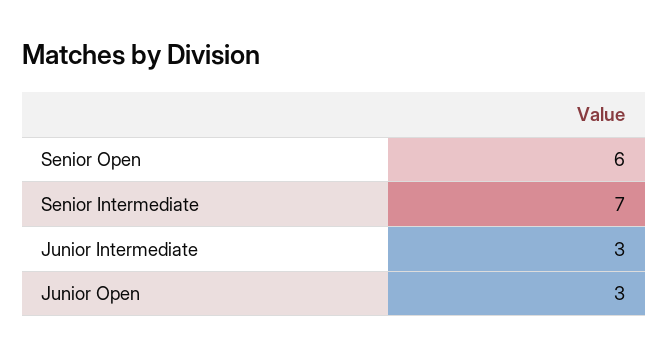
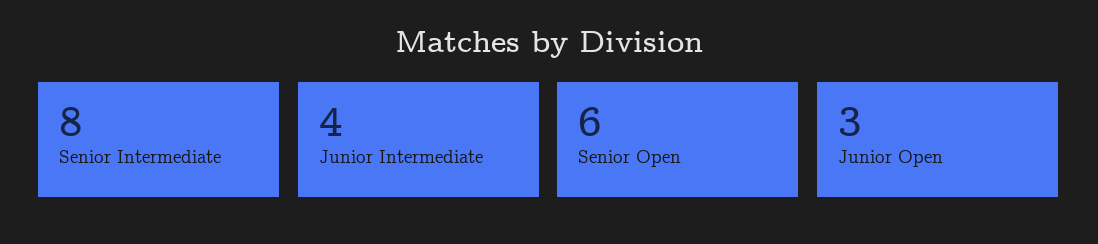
Senior Intermediate: 7 -> 8
Junior Intermediate: 3 -> 4

